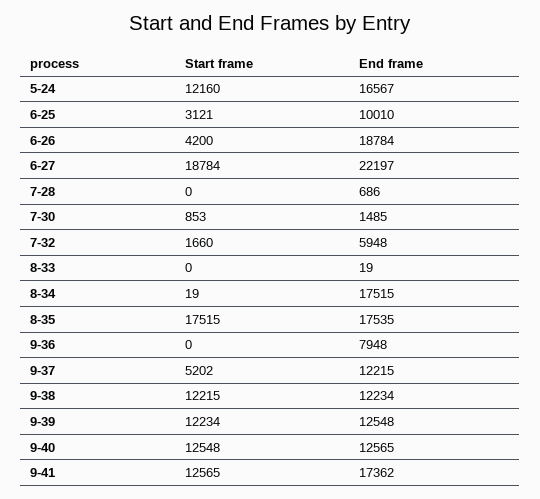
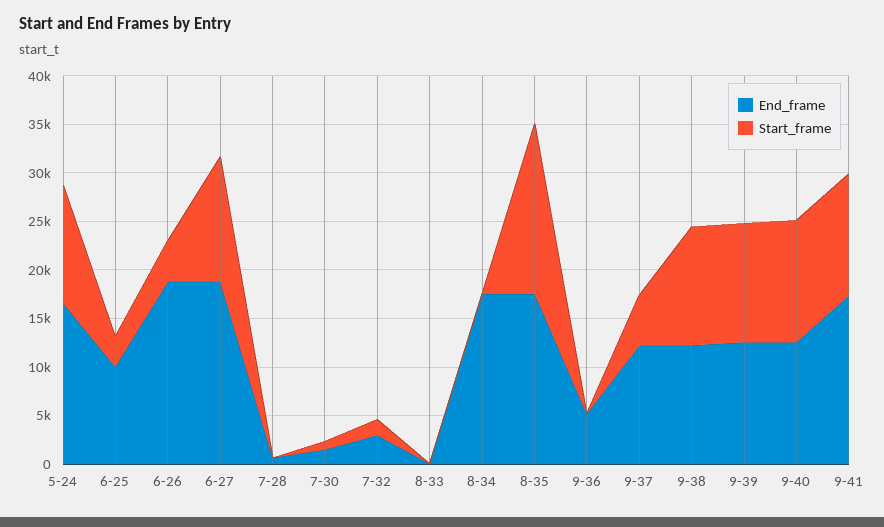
Start frame, 6-27: 18784 -> 13000
End frame, 6-27: 22197 -> 19000
End frame, 7-32: 5948 -> 3000
End frame, 9-36: 7948 -> 5000

